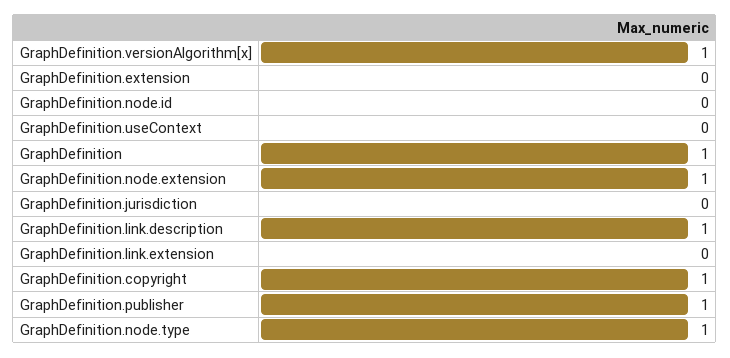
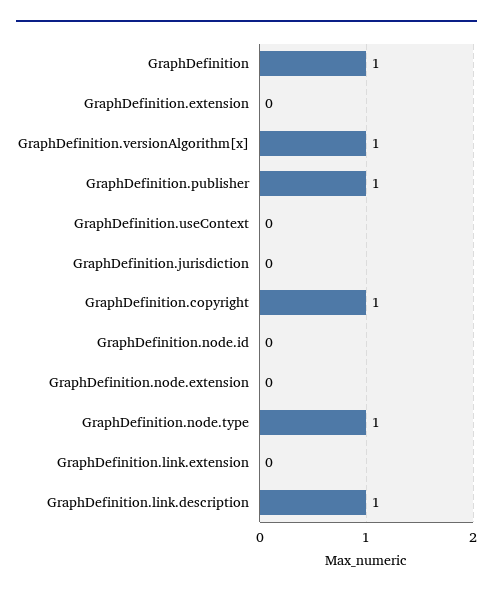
GraphDefinition.node.extension: 1 -> 0

